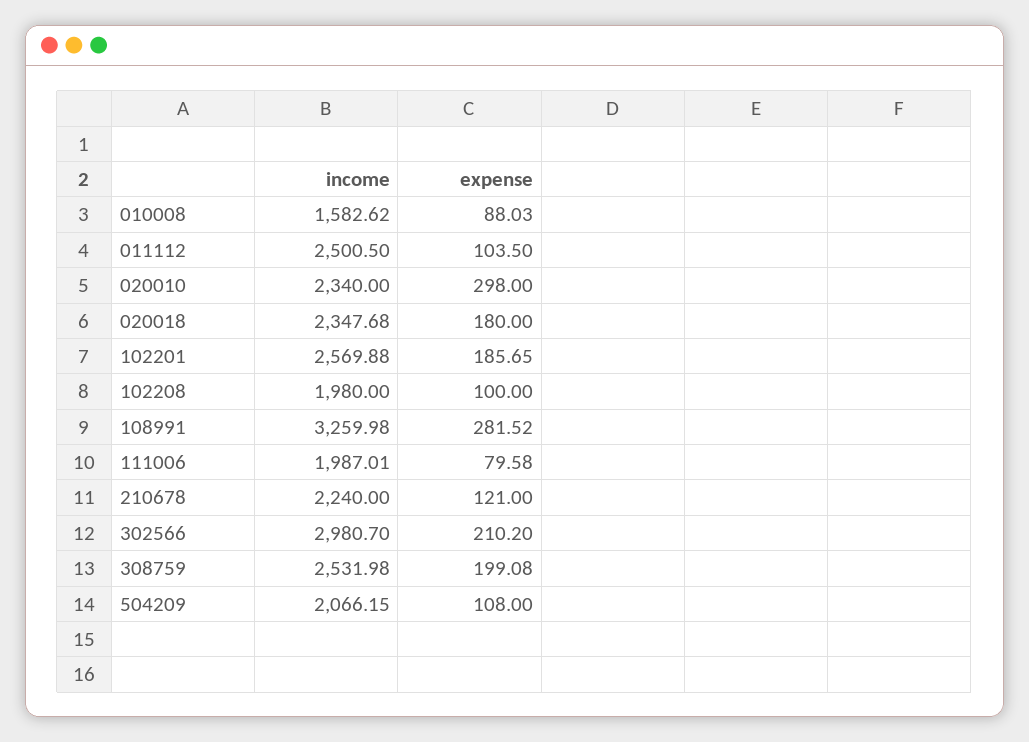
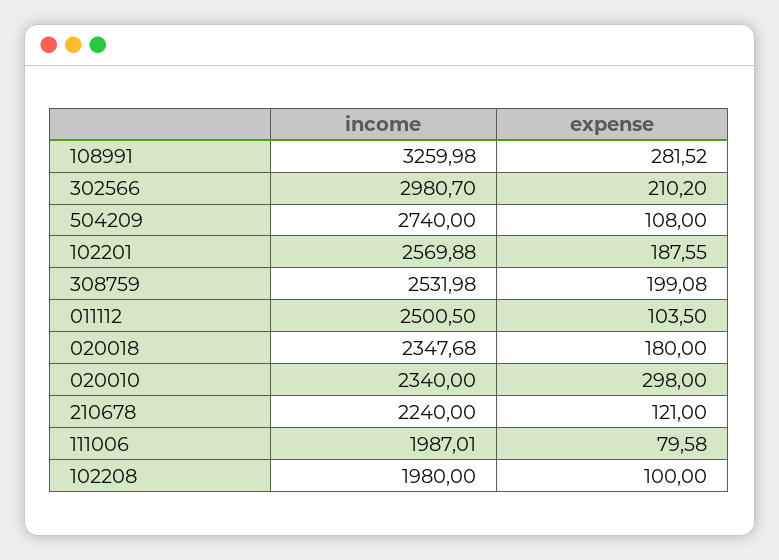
income, 010008: 1582.62 -> none
expense, 010008: 88.03 -> none
expense, 102201: 185.65 -> 187.55
income, 504209: 2066.15 -> 2740

